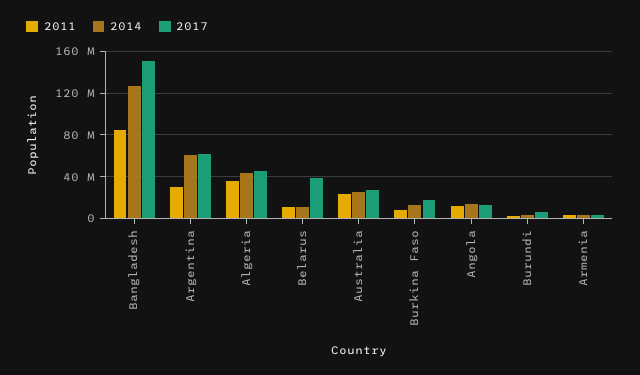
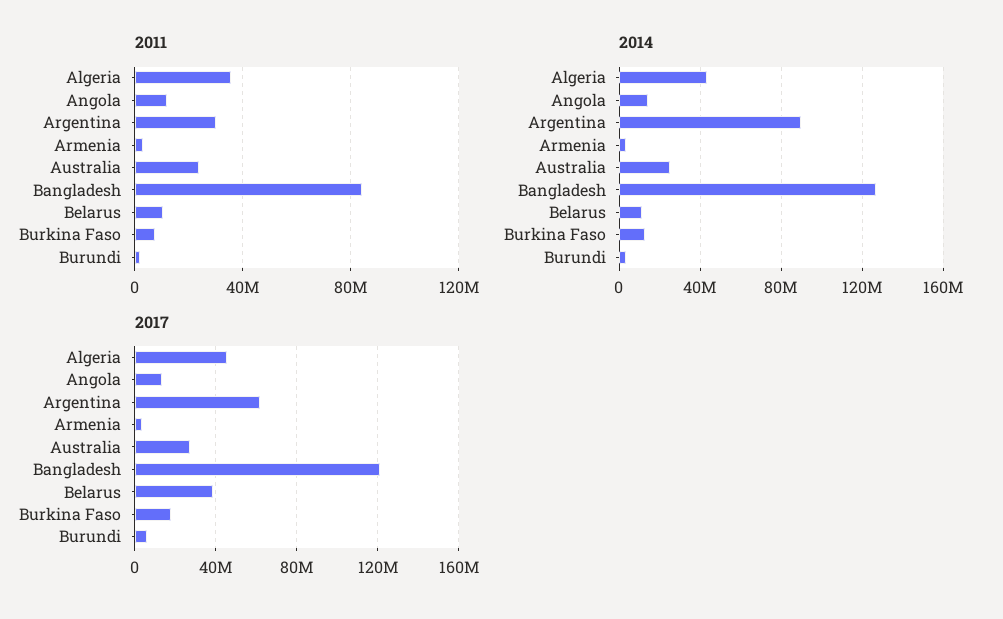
2017, Bangladesh: 150000000 -> 120000000
2014, Argentina: 60000000 -> 90000000

